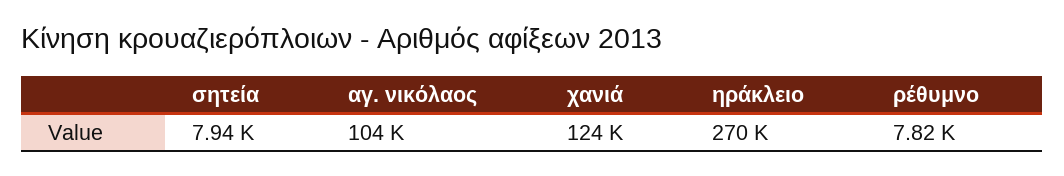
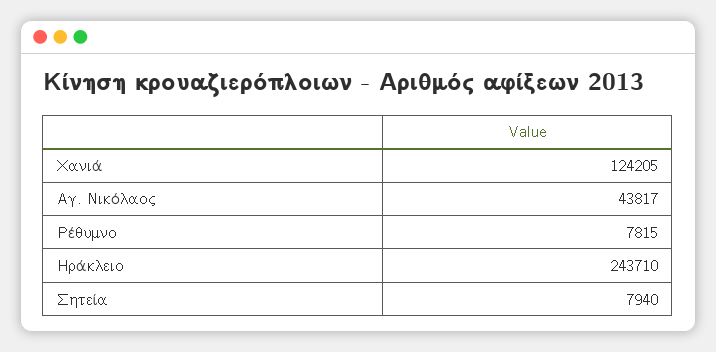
αγ. νικόλαος: 104000 -> 43817
ηράκλειο: 270000 -> 243710

